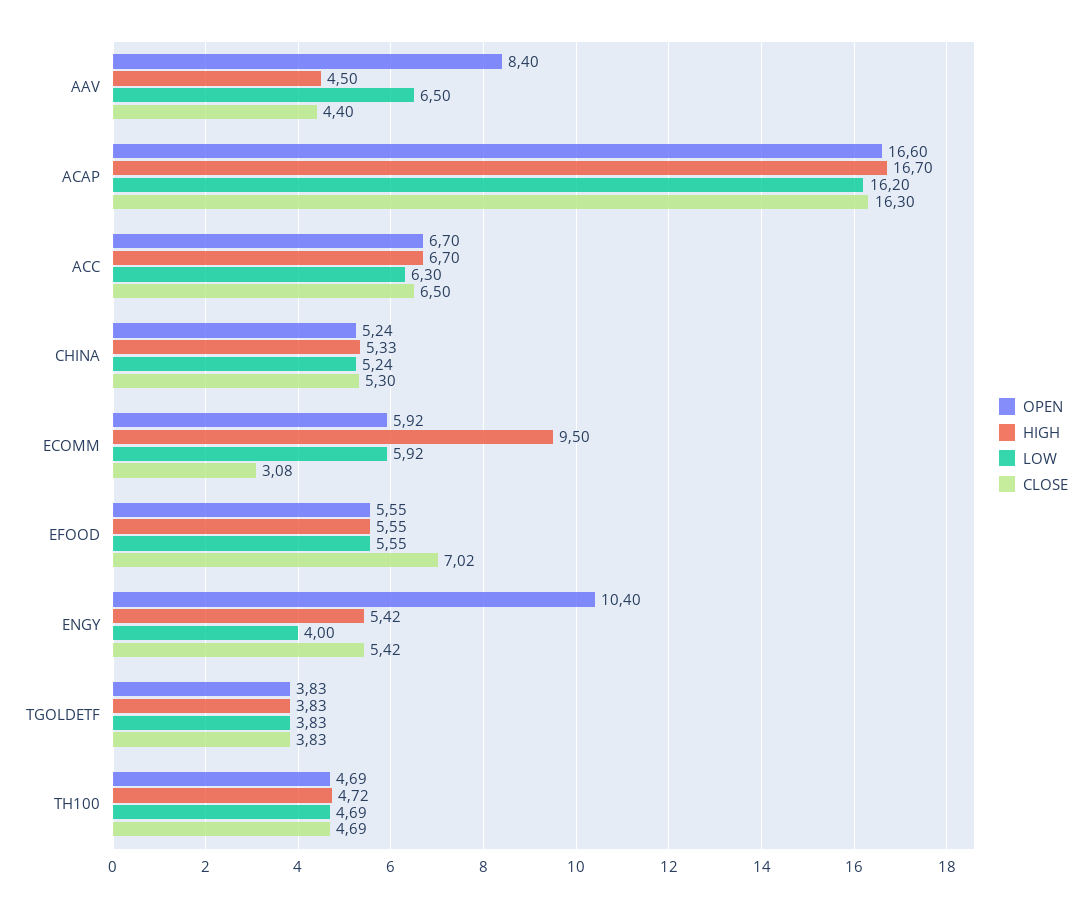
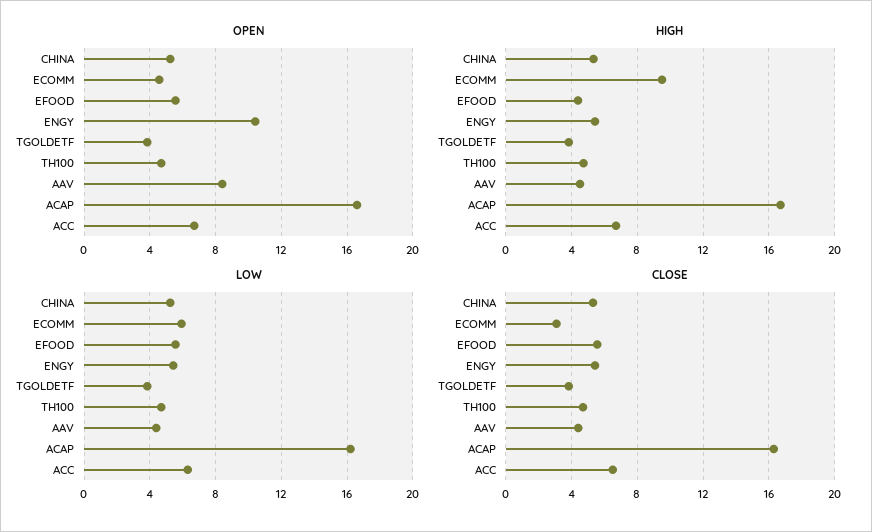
LOW, AAV: 6.5 -> 4.5
OPEN, ECOMM: 5.92 -> 4.5
HIGH, EFOOD: 5.55 -> 4.5
CLOSE, EFOOD: 7.02 -> 5.5
LOW, ENGY: 4 -> 5.5

